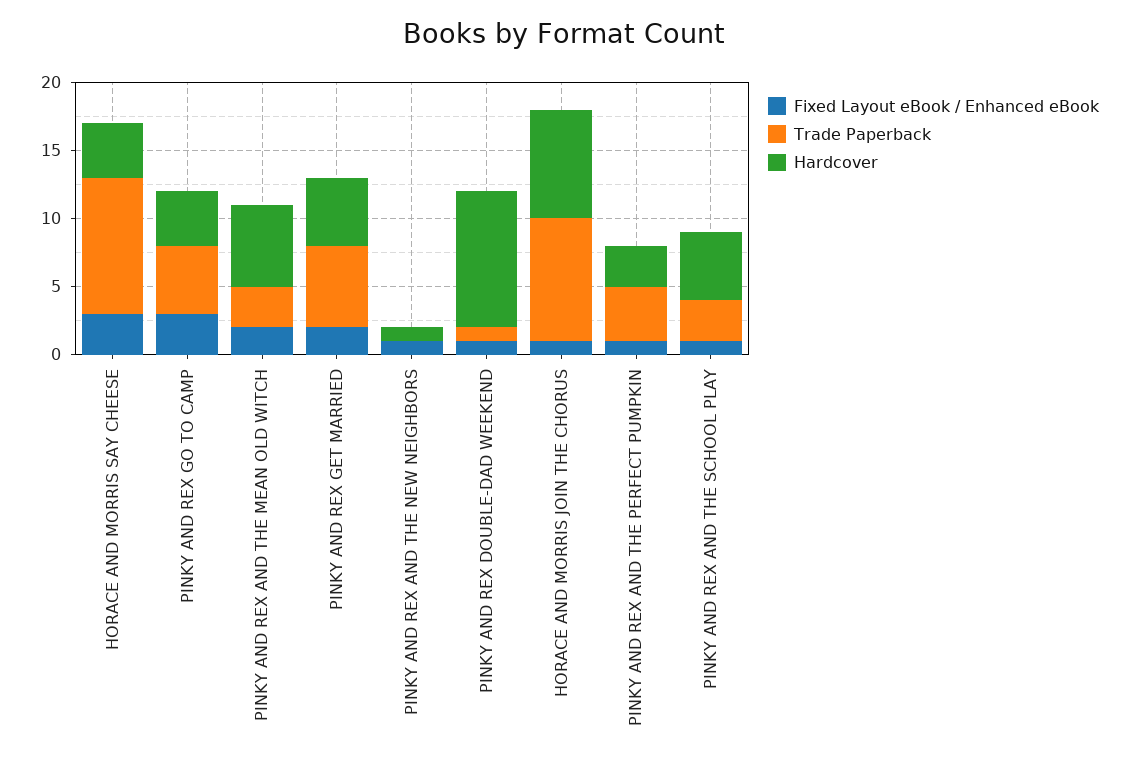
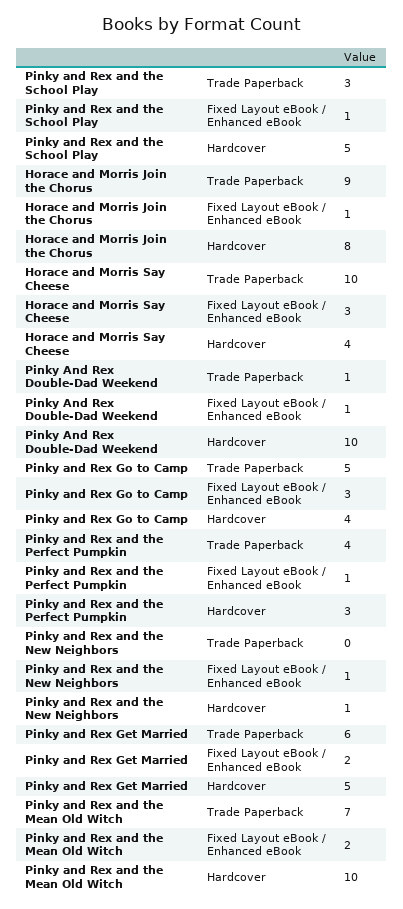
Trade Paperback, PINKY AND REX AND THE MEAN OLD WITCH: 3 -> 7
Hardcover, PINKY AND REX AND THE MEAN OLD WITCH: 6 -> 10

